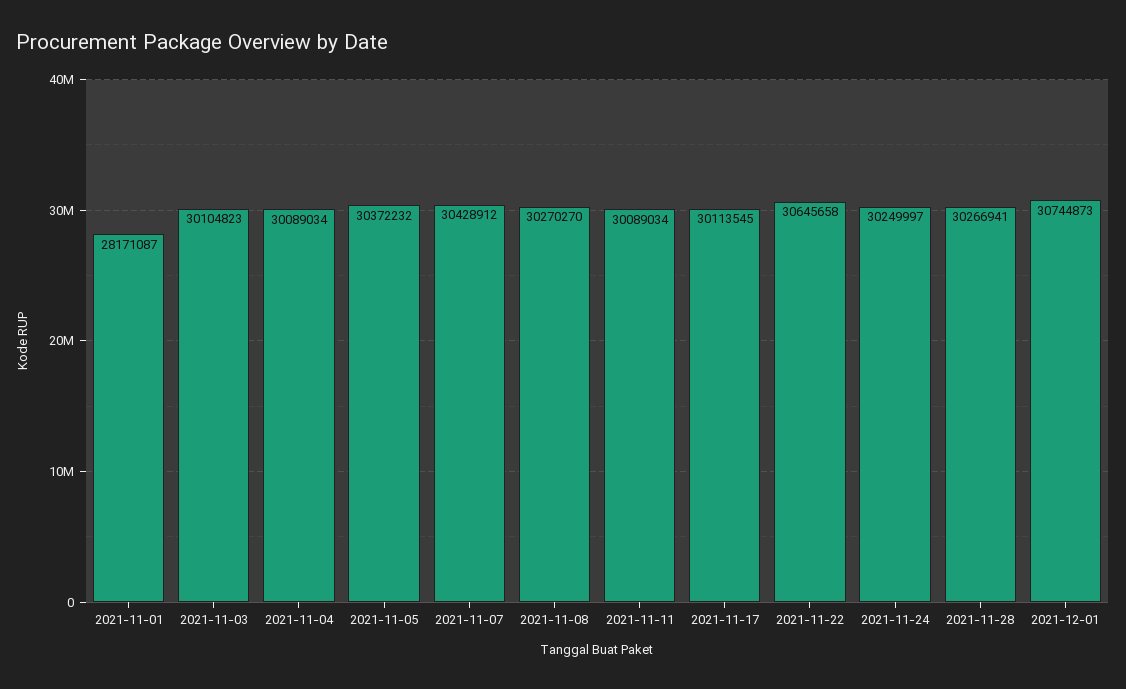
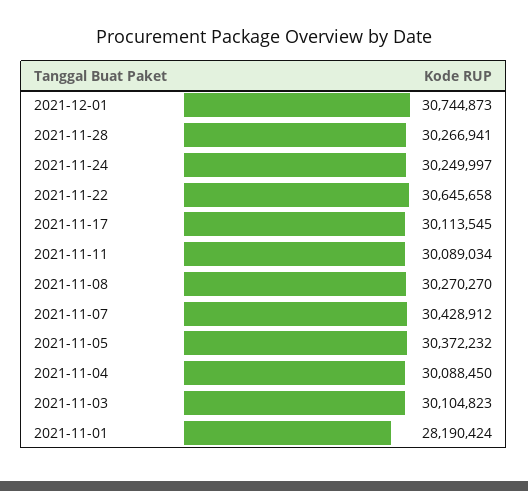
2021-11-01: 28171087 -> 28190424
2021-11-04: 30089034 -> 30088450

